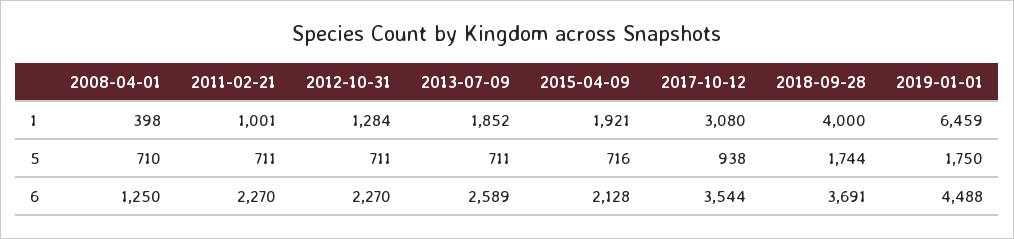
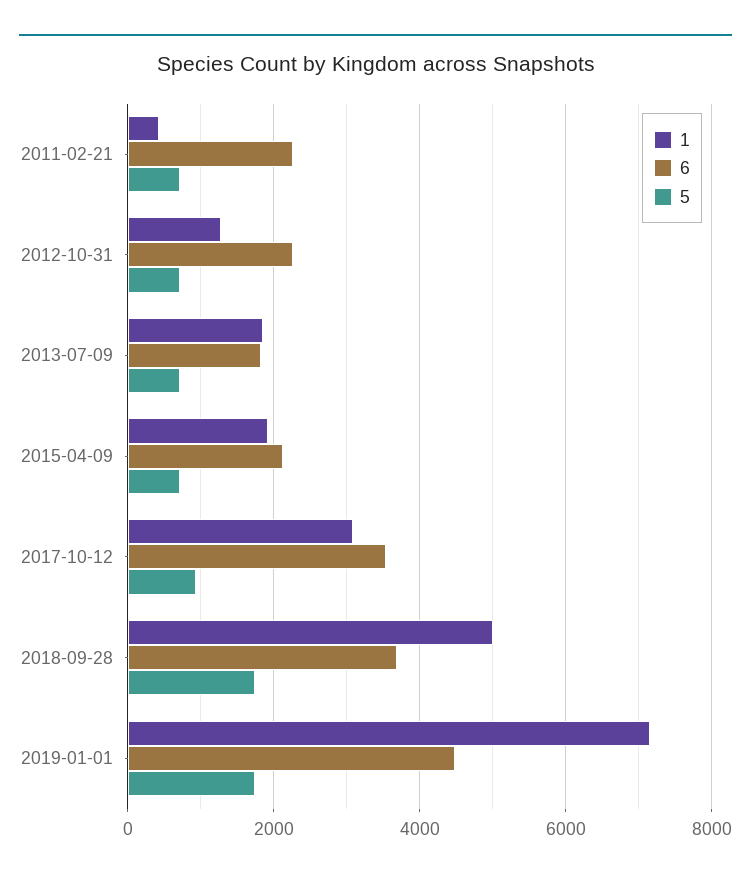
1, 2008-04-01: 398 -> none
1, 2011-02-21: 1001 -> 400
1, 2018-09-28: 4000 -> 5000
1, 2019-01-01: 6459 -> 7200
5, 2008-04-01: 710 -> none
6, 2008-04-01: 1250 -> none
6, 2013-07-09: 2589 -> 1800

